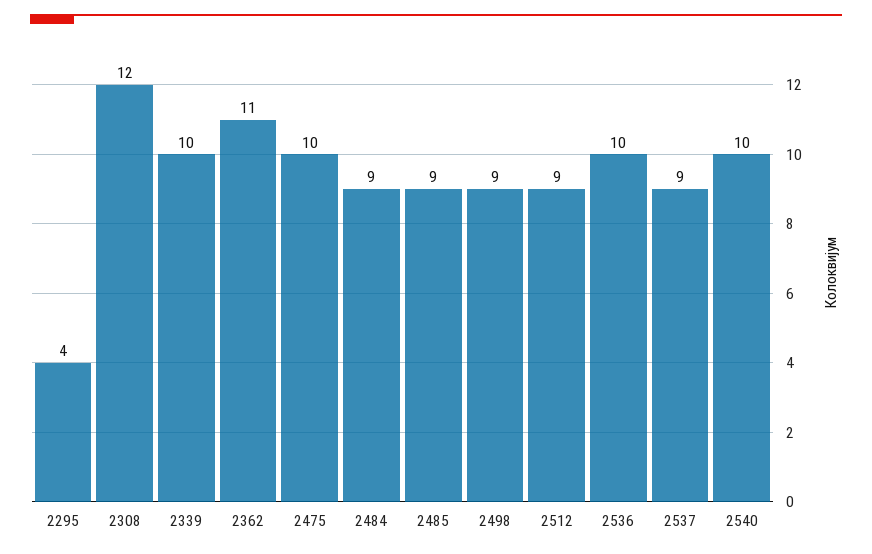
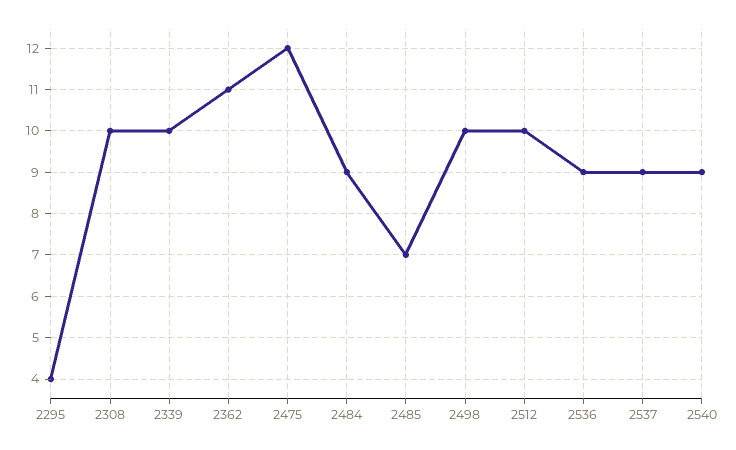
2308: 12 -> 10
2475: 10 -> 12
2485: 9 -> 7
2498: 9 -> 10
2512: 9 -> 10
2536: 10 -> 9
2540: 10 -> 9

